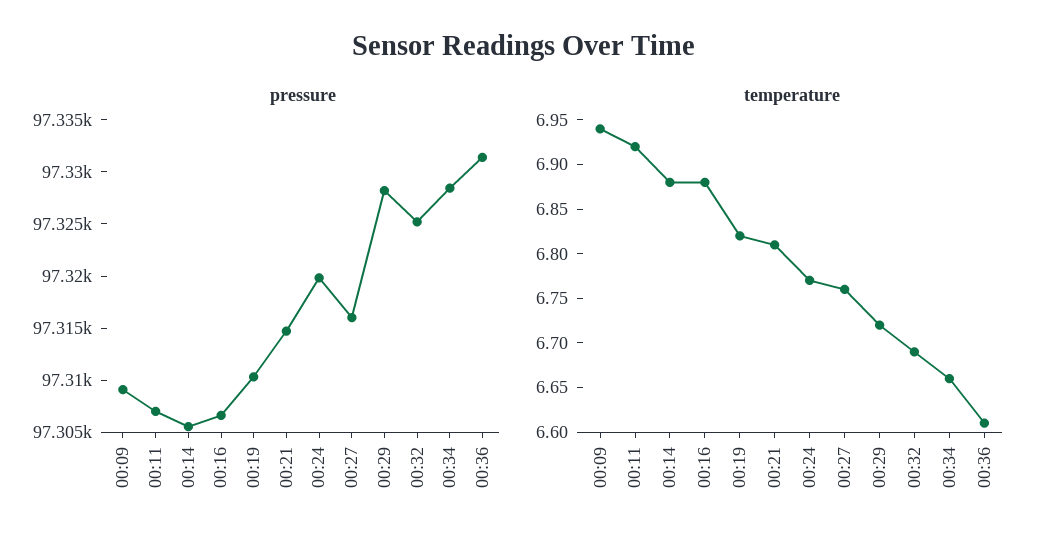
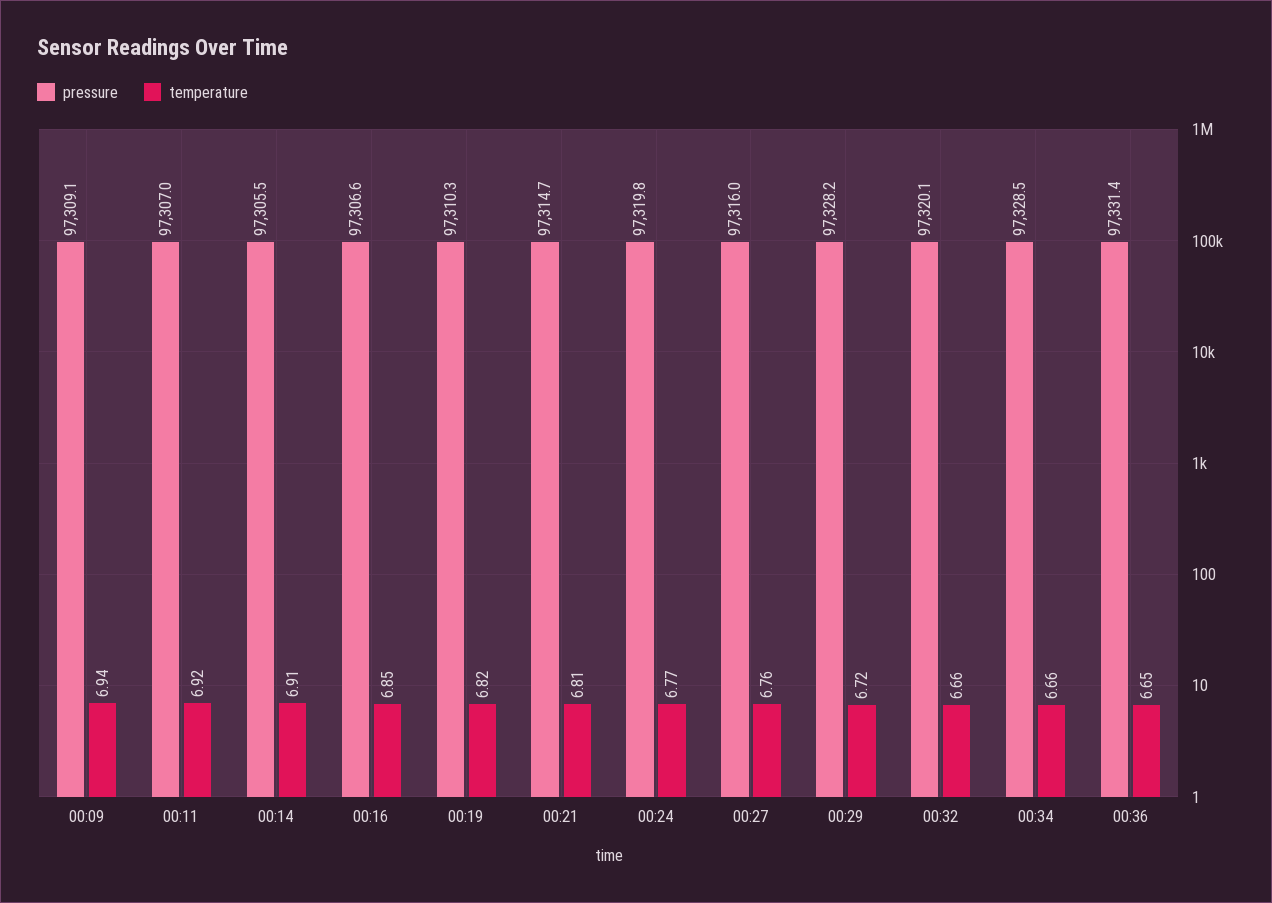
pressure, 00:32: 97325 -> 97320.1
temperature, 00:14: 6.88 -> 6.91
temperature, 00:16: 6.88 -> 6.85
temperature, 00:32: 6.69 -> 6.66
temperature, 00:36: 6.61 -> 6.65

